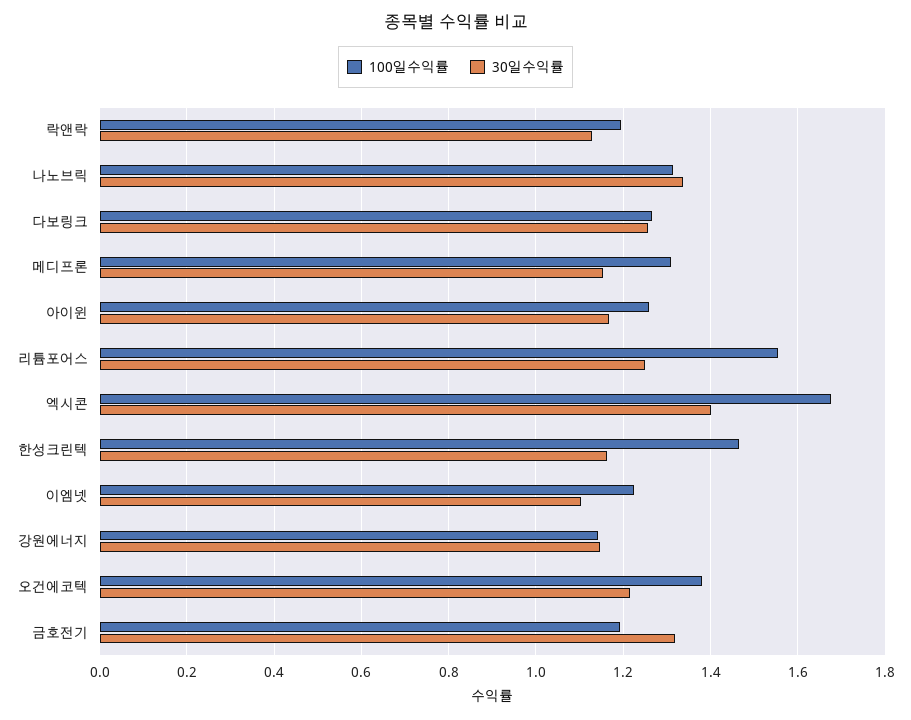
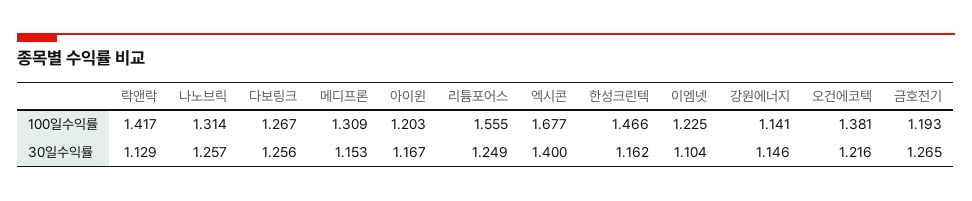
100일수익률, 락앤락: 1.2 -> 1.417
30일수익률, 나노브릭: 1.34 -> 1.257
100일수익률, 아이윈: 1.26 -> 1.203
30일수익률, 금호전기: 1.32 -> 1.265

